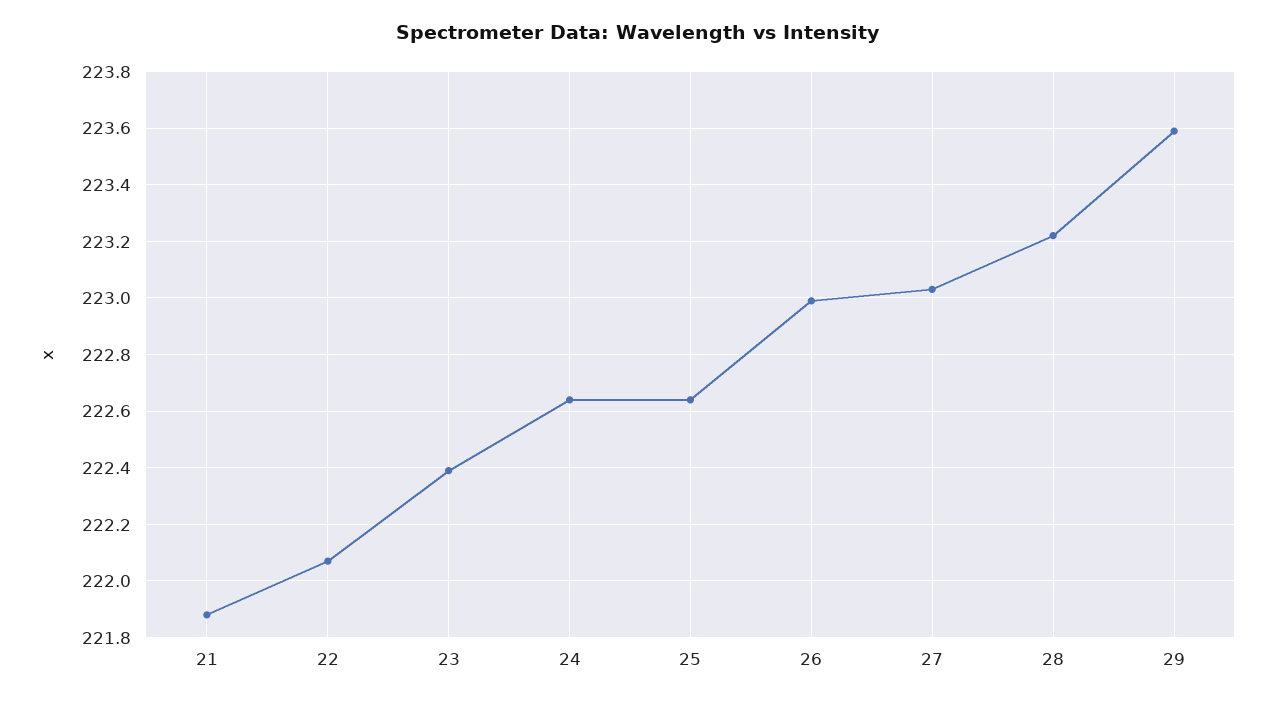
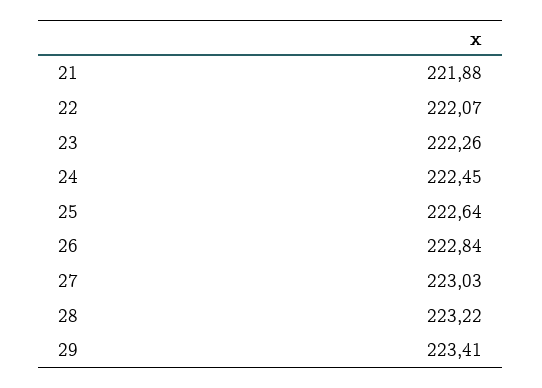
23: 222.4 -> 222.26
24: 222.65 -> 222.45
26: 223 -> 222.84
29: 223.6 -> 223.41

